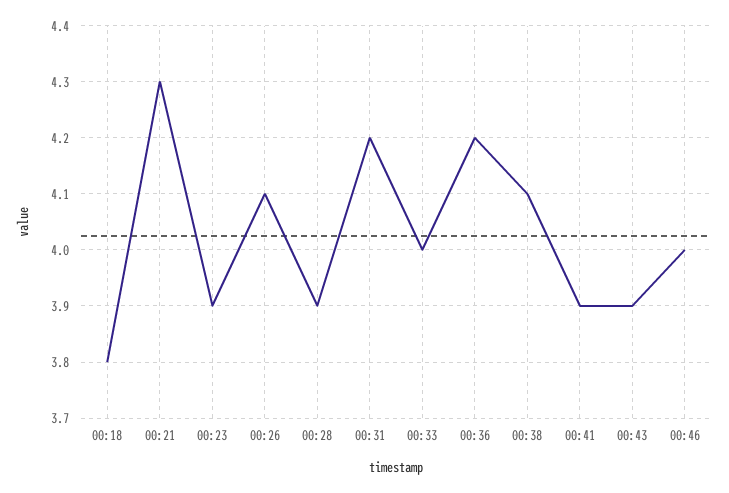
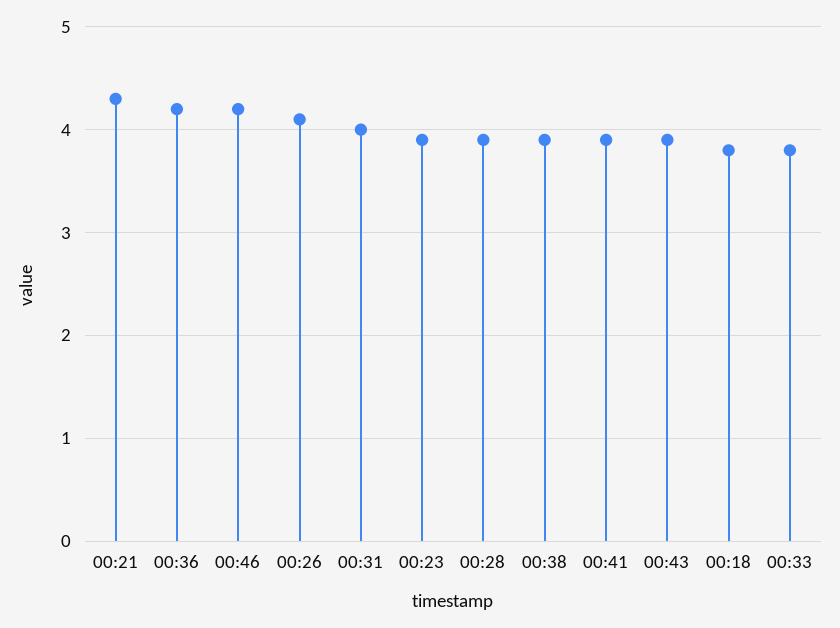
00:31: 4.2 -> 4
00:33: 4 -> 3.8
00:38: 4.1 -> 3.9
00:46: 4 -> 4.2

